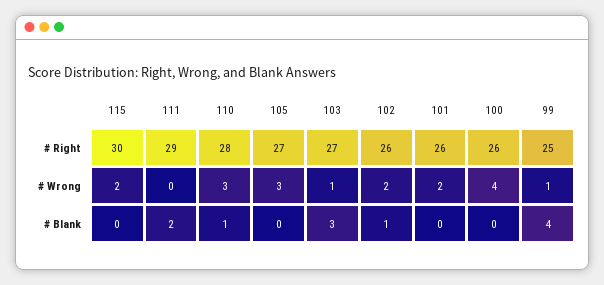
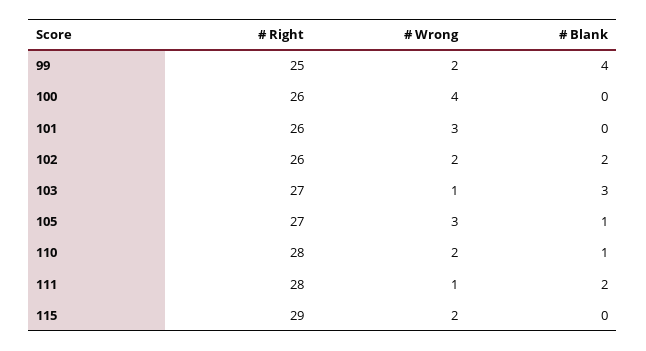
115, # Right: 30 -> 29
111, # Right: 29 -> 28
111, # Wrong: 0 -> 1
110, # Wrong: 3 -> 2
101, # Wrong: 2 -> 3
99, # Wrong: 1 -> 2
105, # Blank: 0 -> 1
102, # Blank: 1 -> 2

